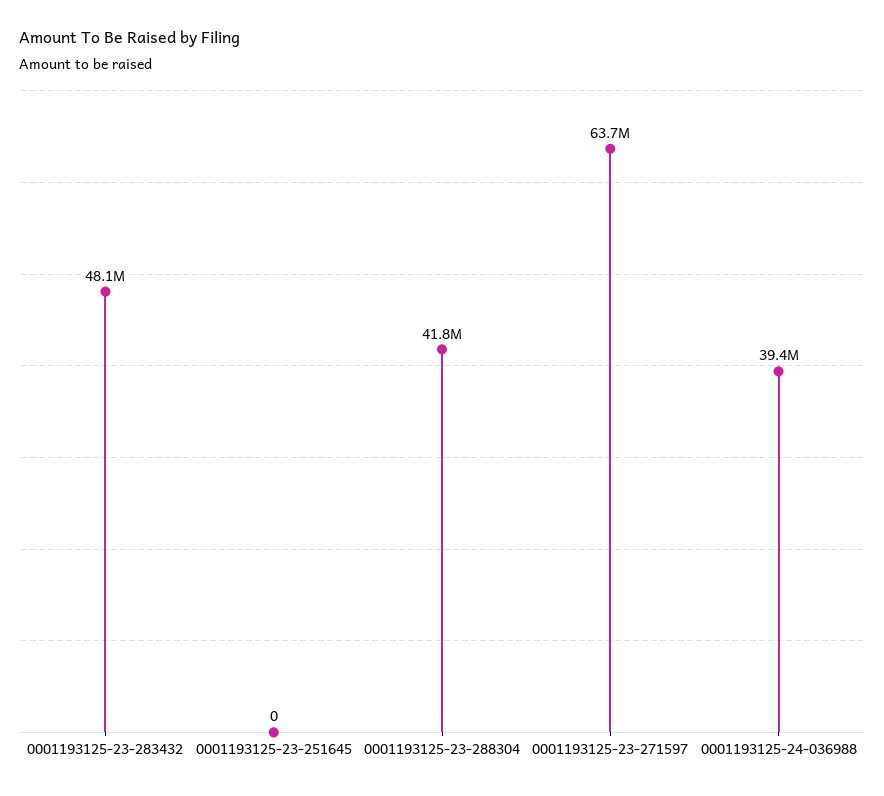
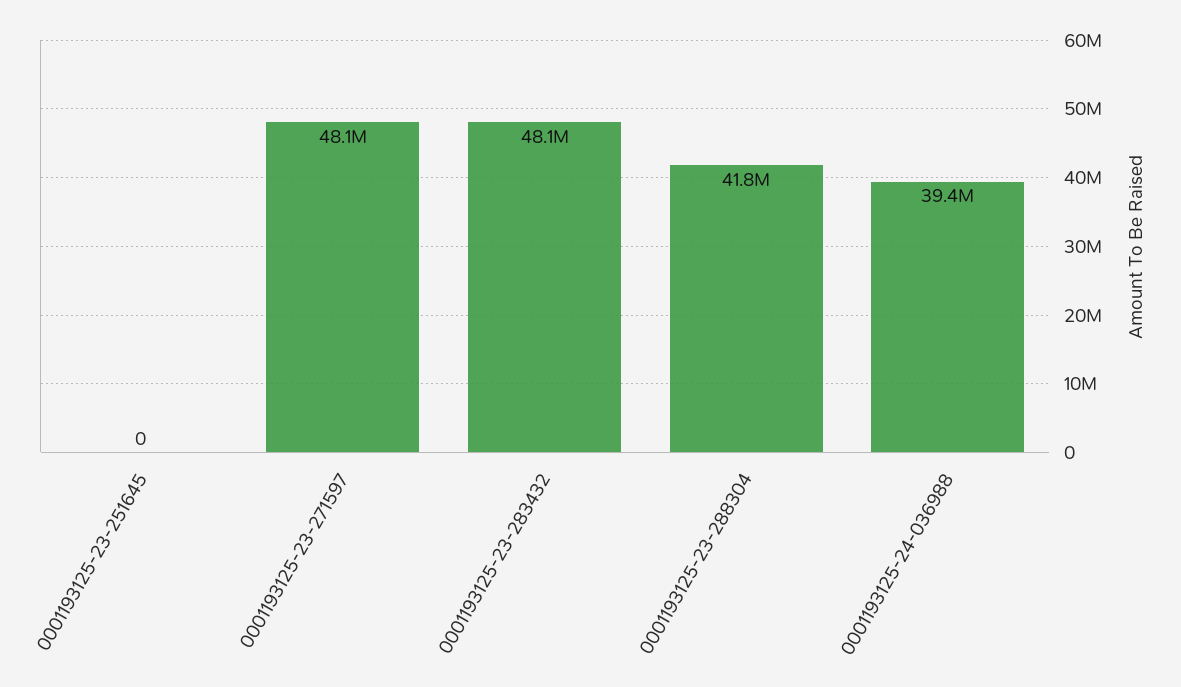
0001193125-23-271597: 63700000 -> 48100000

